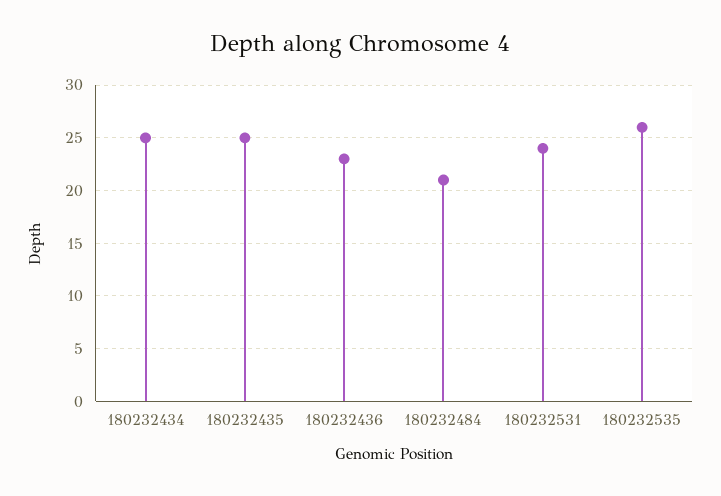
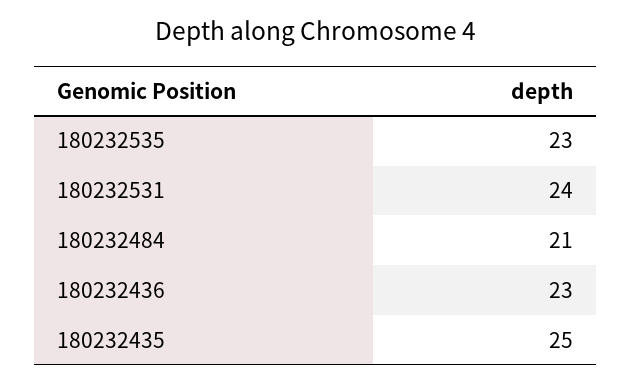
180232434: 25 -> none
180232535: 26 -> 23

